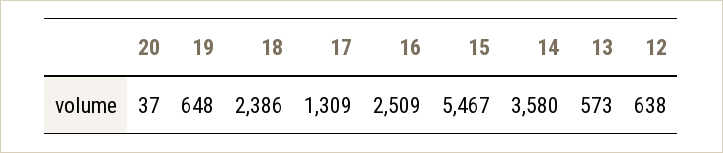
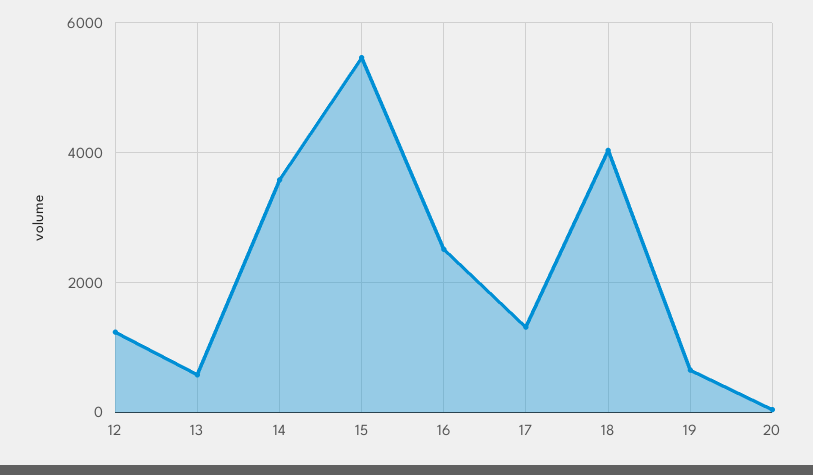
18: 2386 -> 4000
12: 638 -> 1200

